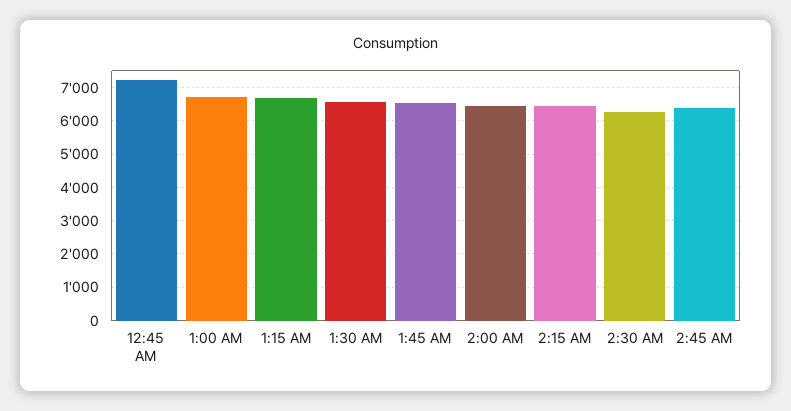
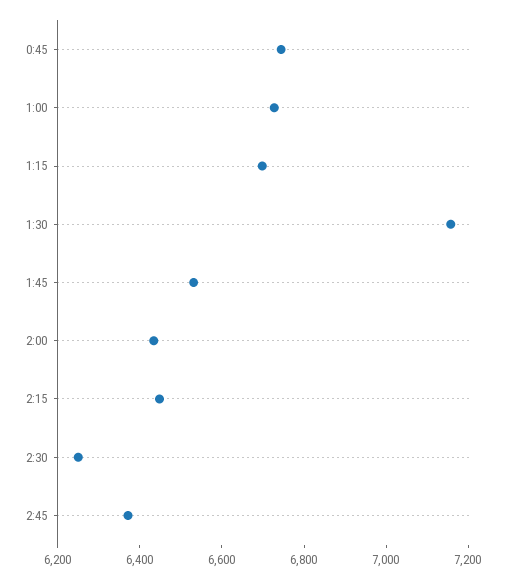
12:45 AM: 7200 -> 6750
1:30 AM: 6600 -> 7150

